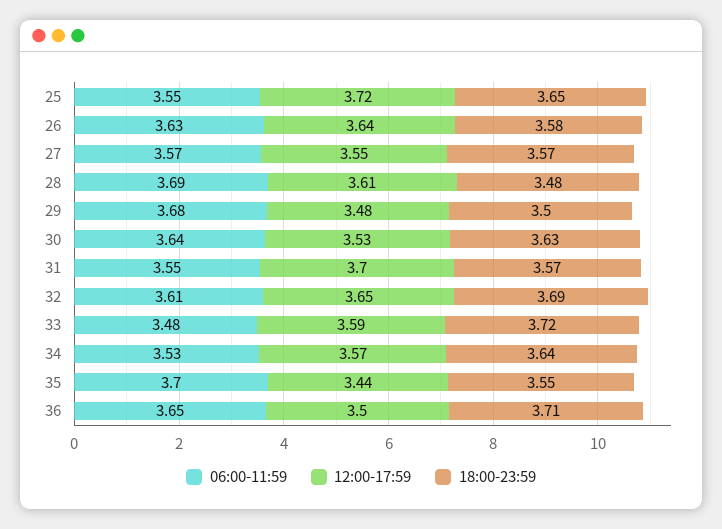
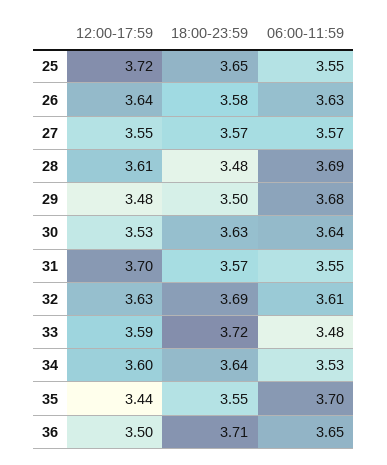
12:00-17:59, 32: 3.65 -> 3.63
12:00-17:59, 34: 3.57 -> 3.6

